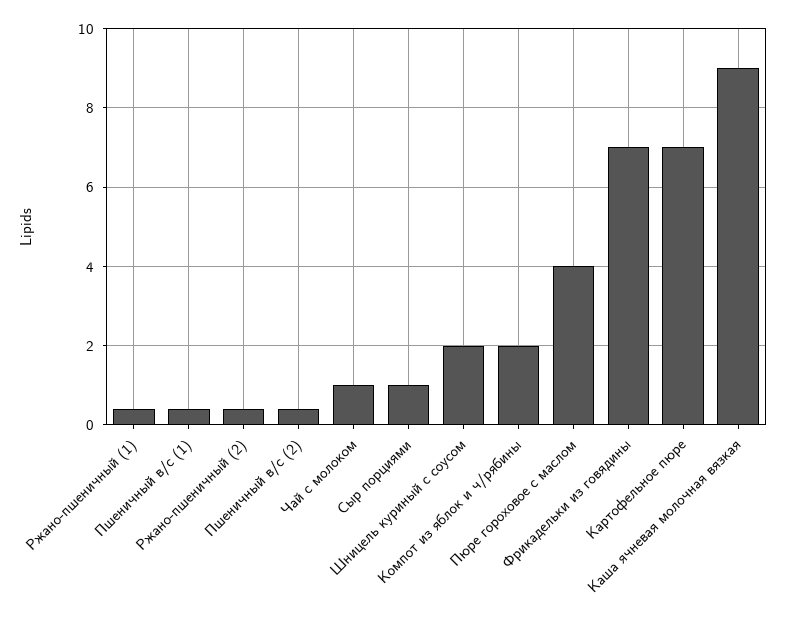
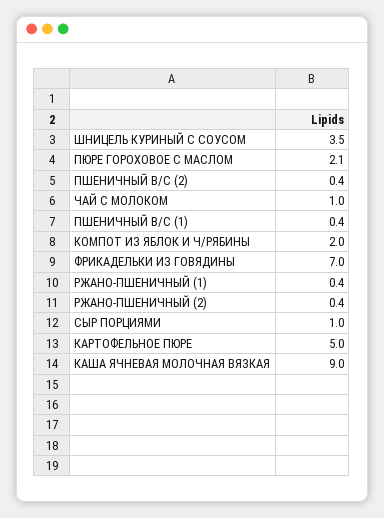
Шницель куриный с соусом: 2 -> 3.5
Пюре гороховое с маслом: 4 -> 2.1
Картофельное пюре: 7 -> 5

